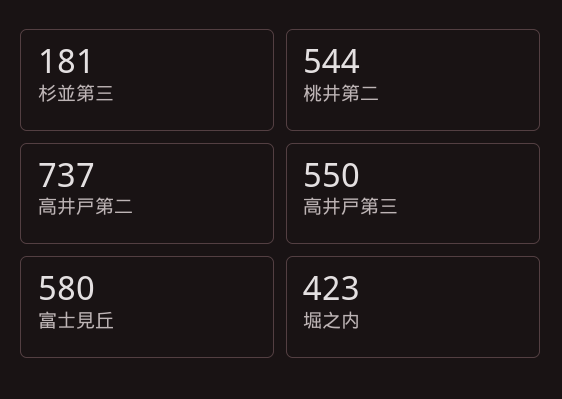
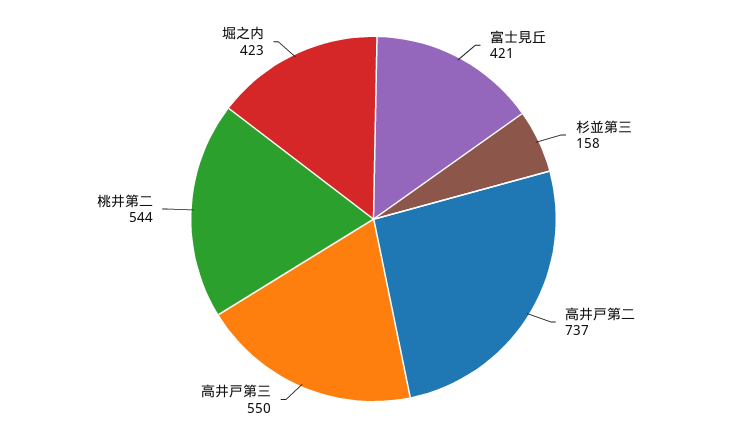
杉並第三: 181 -> 158
富士見丘: 580 -> 421

